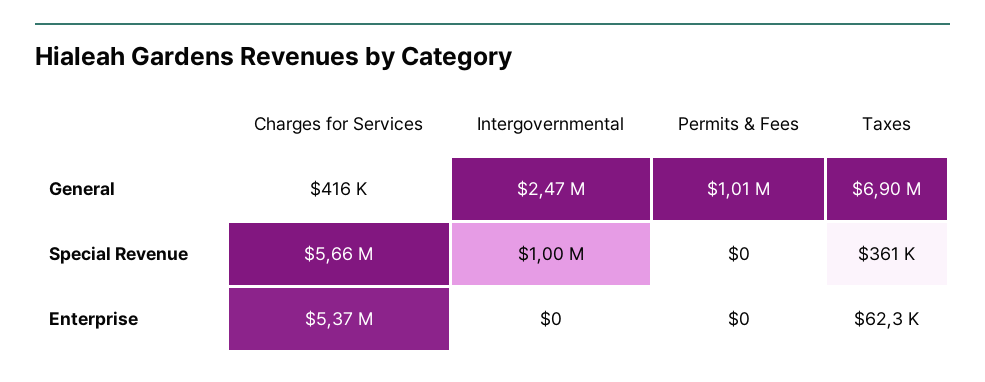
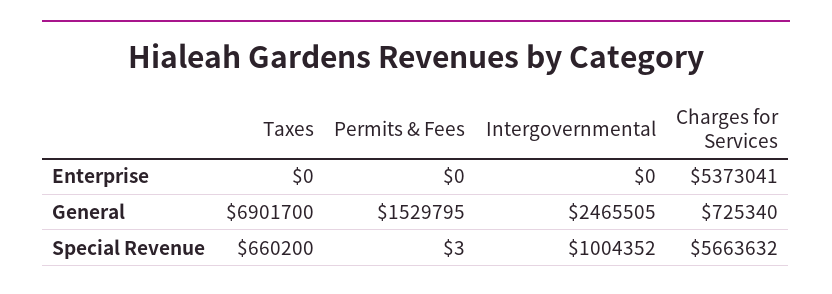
Charges for Services, General: 416000 -> 725340
Permits & Fees, General: 1010000 -> 1529795
Permits & Fees, Special Revenue: 0 -> 3
Taxes, Special Revenue: 361000 -> 660200
Taxes, Enterprise: 62300 -> 0

